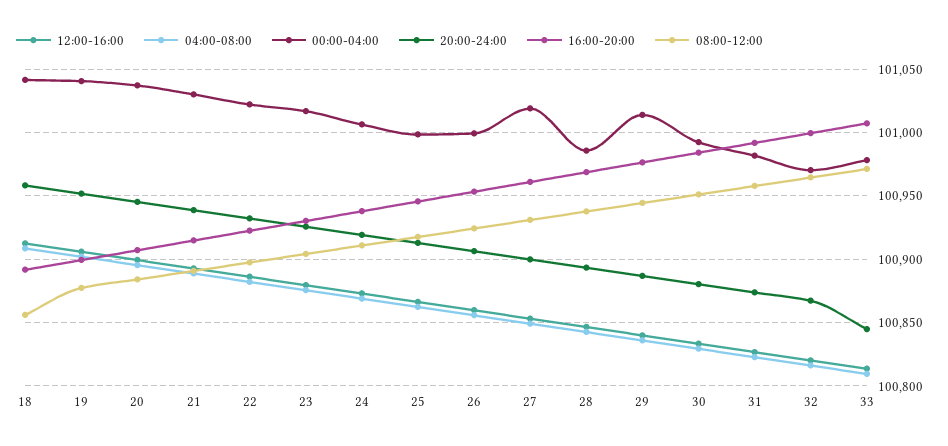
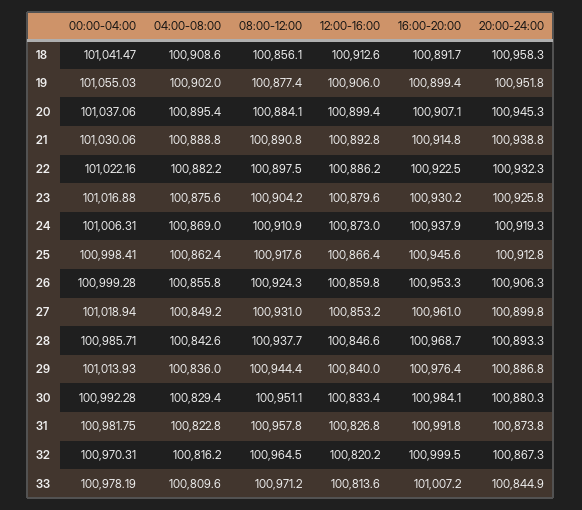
00:00-04:00, 19: 101040 -> 101055.03

